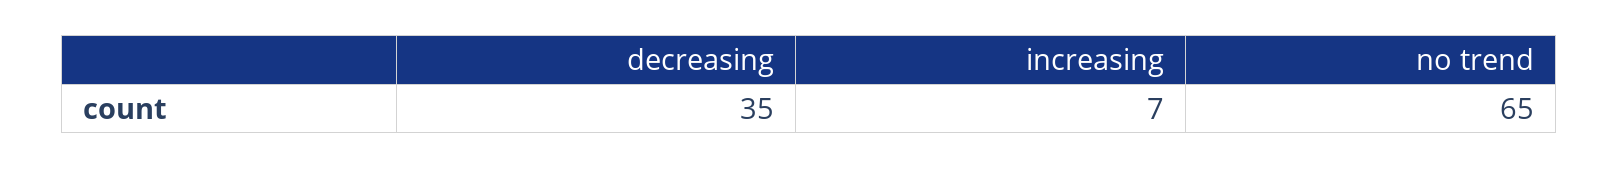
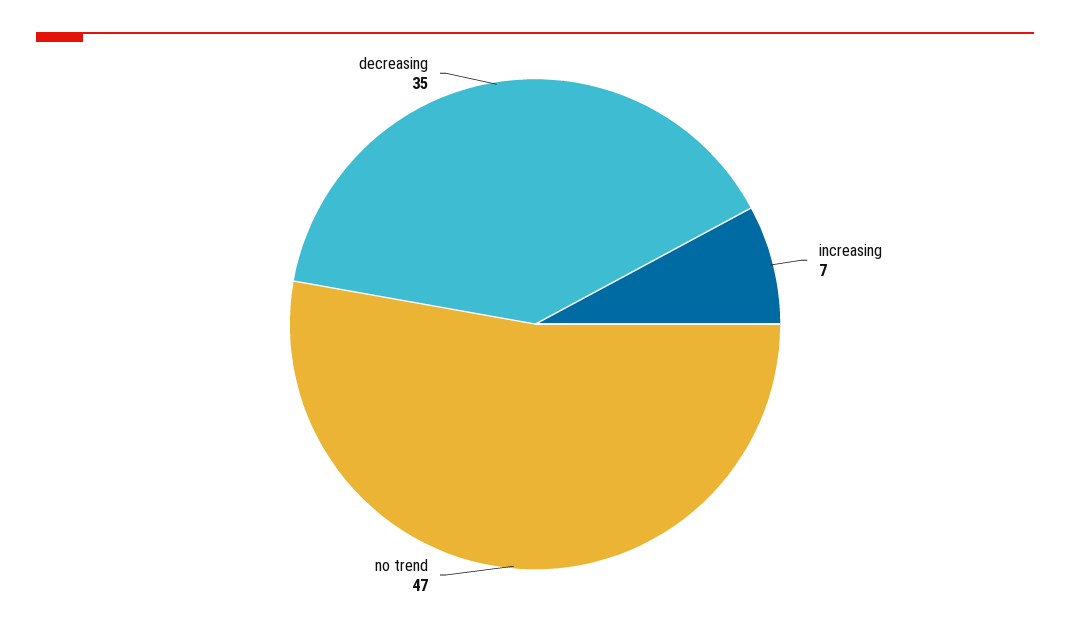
no trend: 65 -> 47

